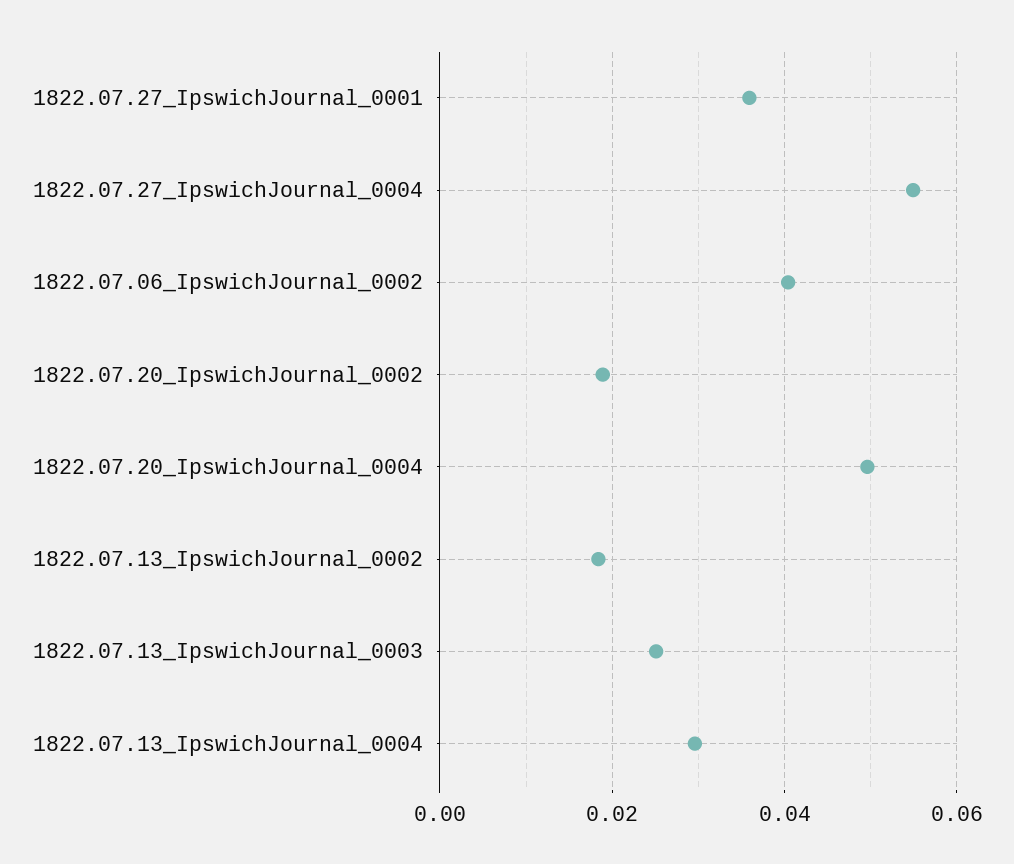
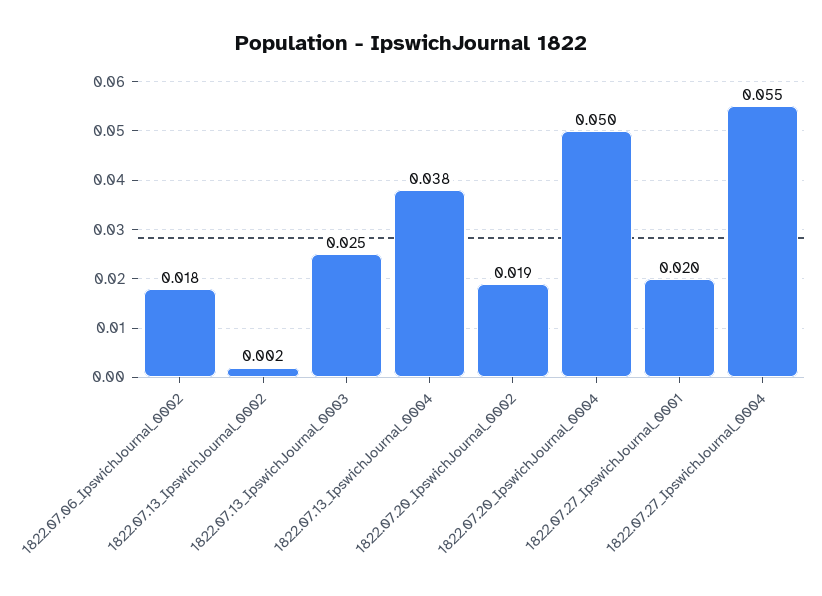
1822.07.27_IpswichJournal_0001: 0.036 -> 0.02
1822.07.06_IpswichJournal_0002: 0.04 -> 0.018
1822.07.13_IpswichJournal_0002: 0.018 -> 0.002
1822.07.13_IpswichJournal_0004: 0.03 -> 0.038

